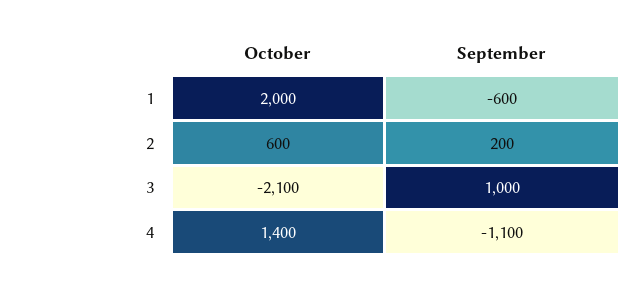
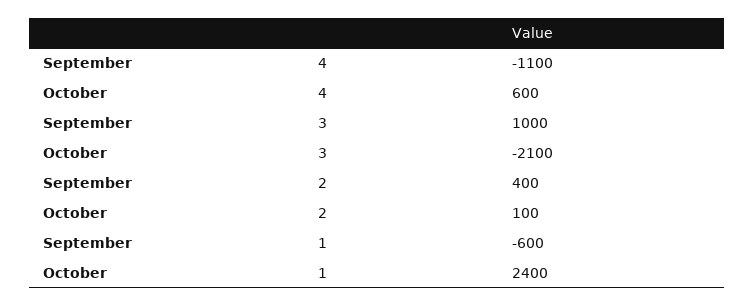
October, 1: 2000 -> 2400
October, 2: 600 -> 100
September, 2: 200 -> 400
October, 4: 1400 -> 600

